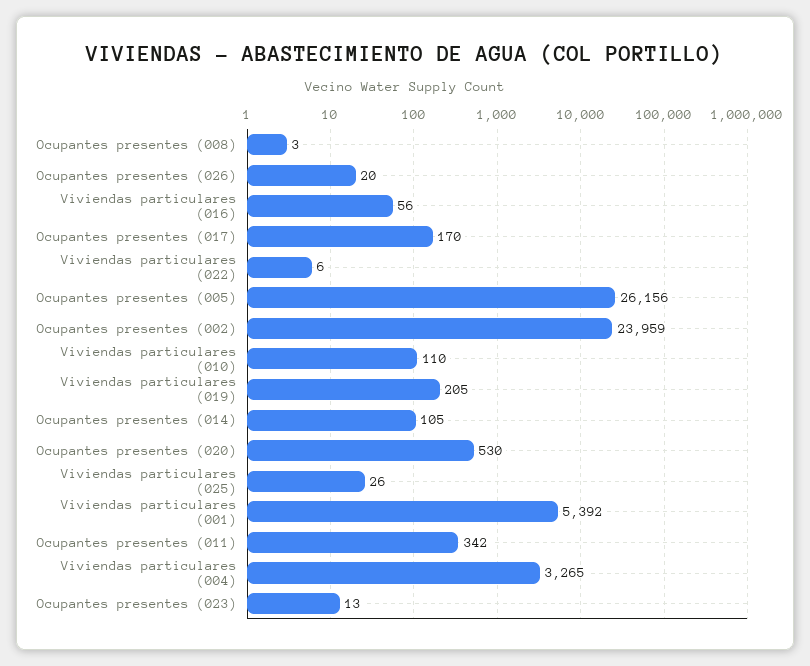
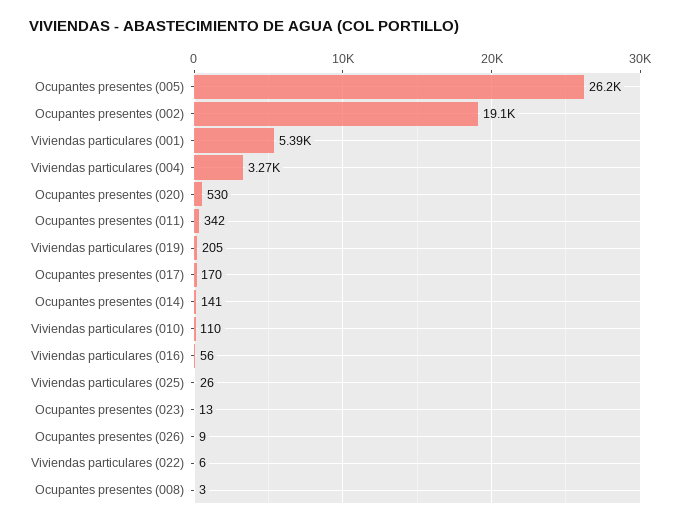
Ocupantes presentes (026): 20 -> 9
Ocupantes presentes (002): 23959 -> 19100
Ocupantes presentes (014): 105 -> 141

